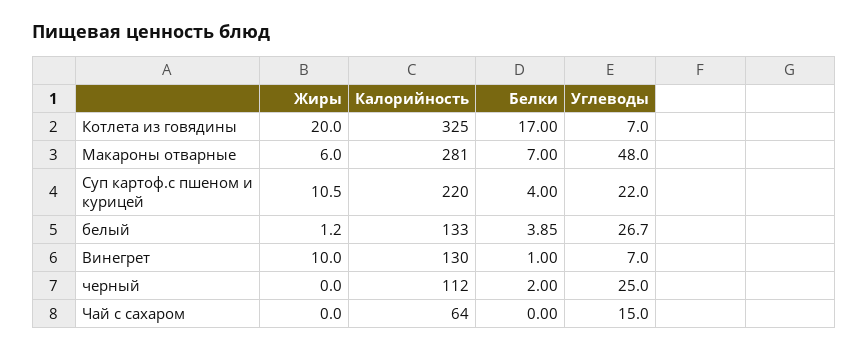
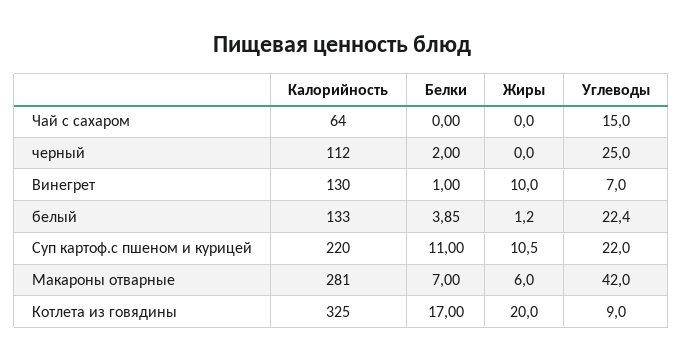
Углеводы, Котлета из говядины: 7 -> 9
Углеводы, Макароны отварные: 48 -> 42
Белки, Суп картоф.с пшеном и курицей: 4 -> 11
Углеводы, белый: 26.7 -> 22.4

